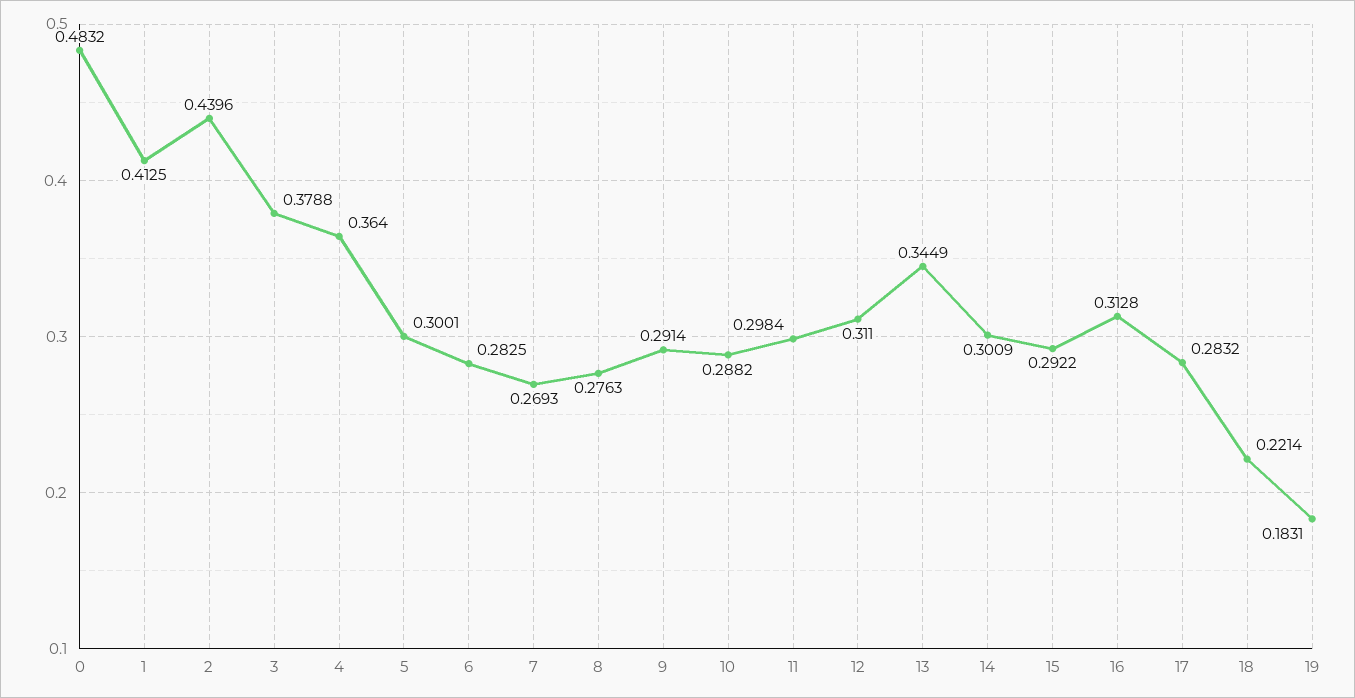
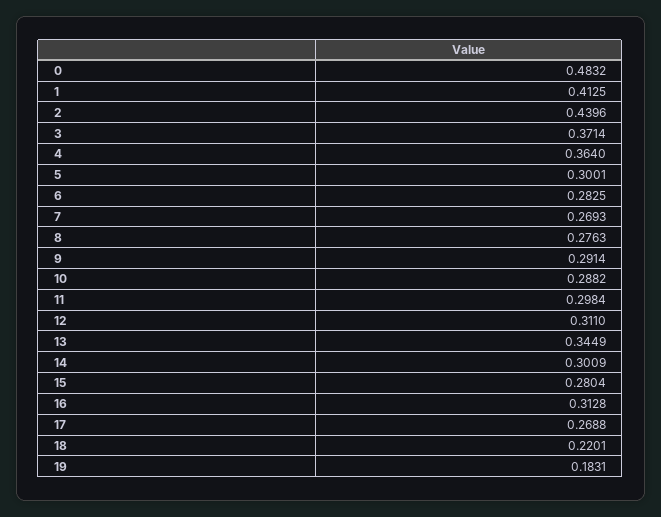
3: 0.3788 -> 0.3714
15: 0.2922 -> 0.2804
17: 0.2832 -> 0.2688
18: 0.2214 -> 0.2201

